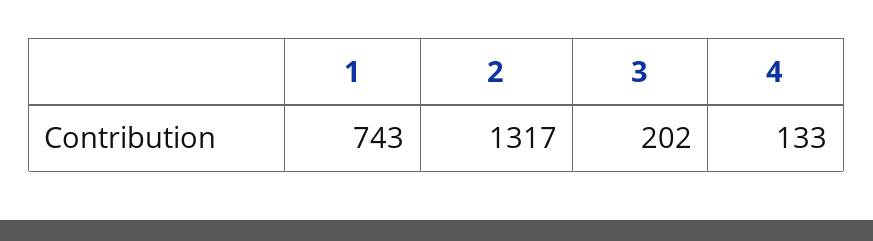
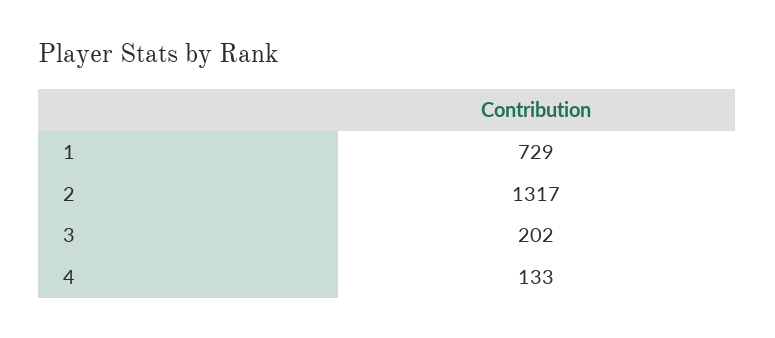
1: 743 -> 729

